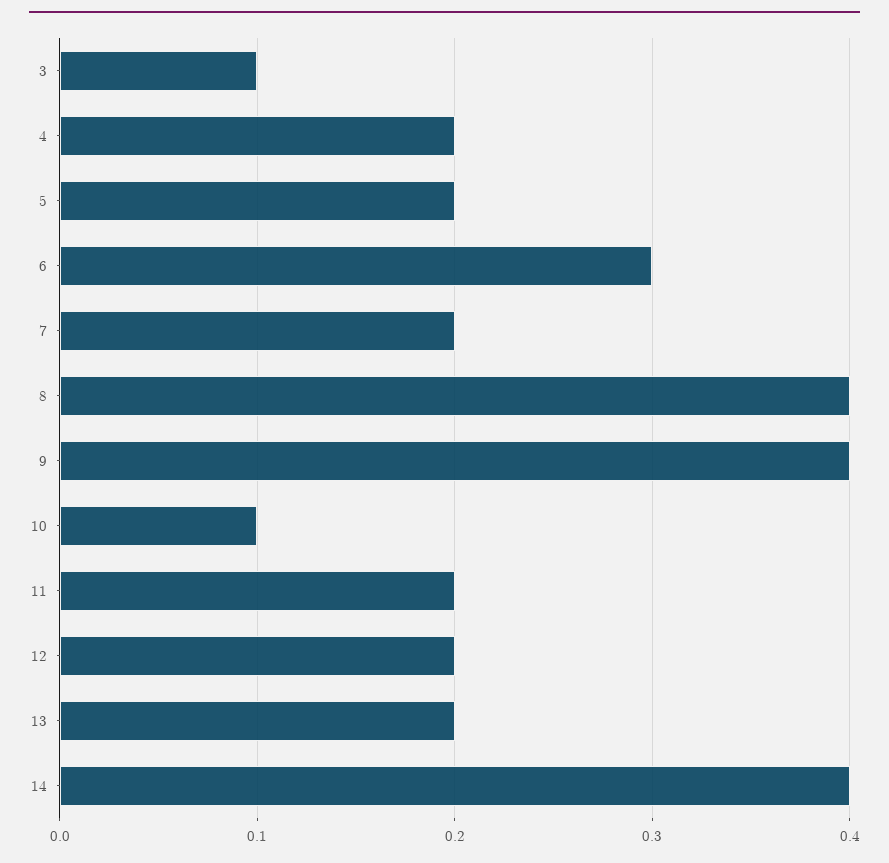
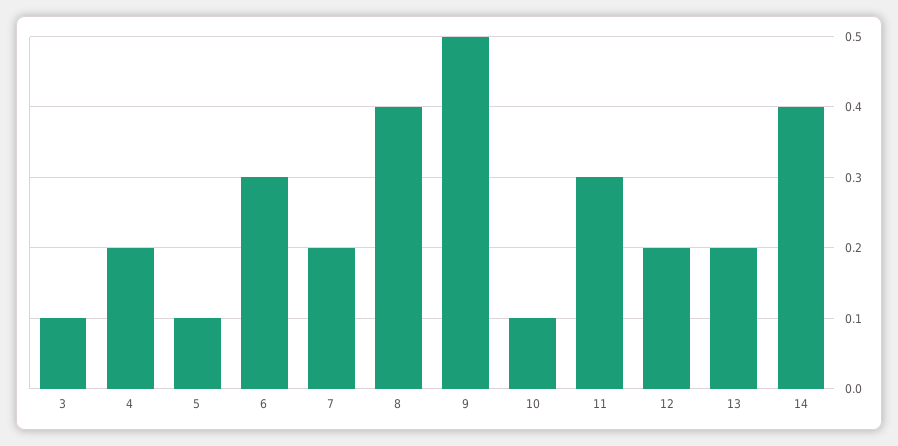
5: 0.2 -> 0.1
9: 0.4 -> 0.5
11: 0.2 -> 0.3

